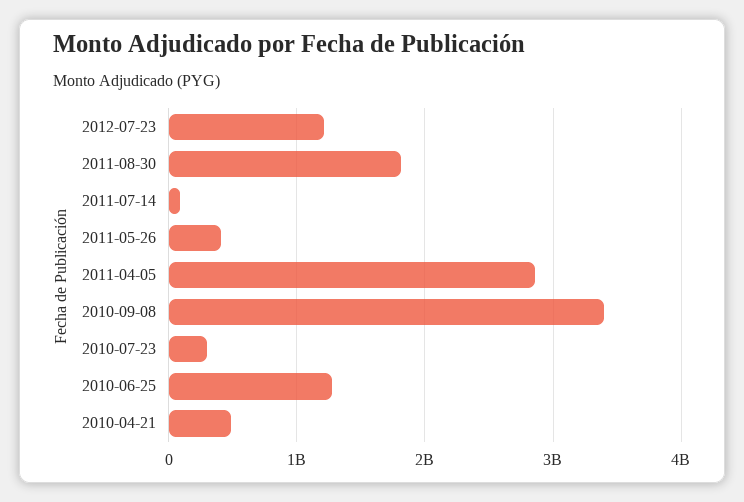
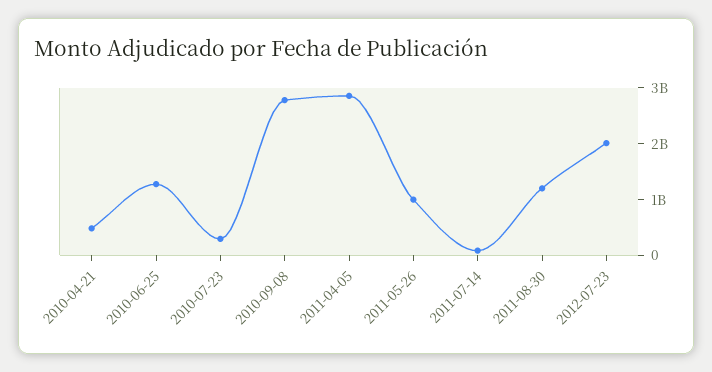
2012-07-23: 1200000000 -> 2000000000
2011-08-30: 1800000000 -> 1200000000
2011-05-26: 400000000 -> 1000000000
2010-09-08: 3400000000 -> 2800000000

